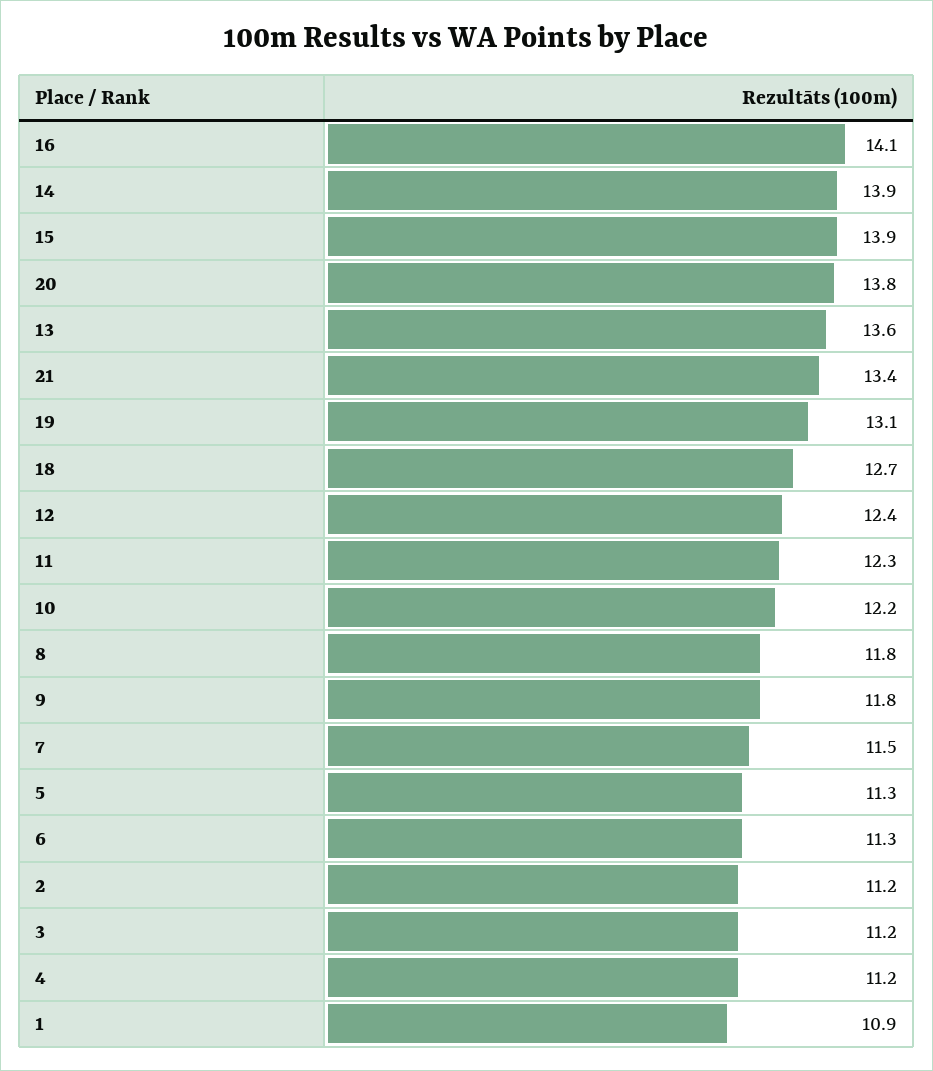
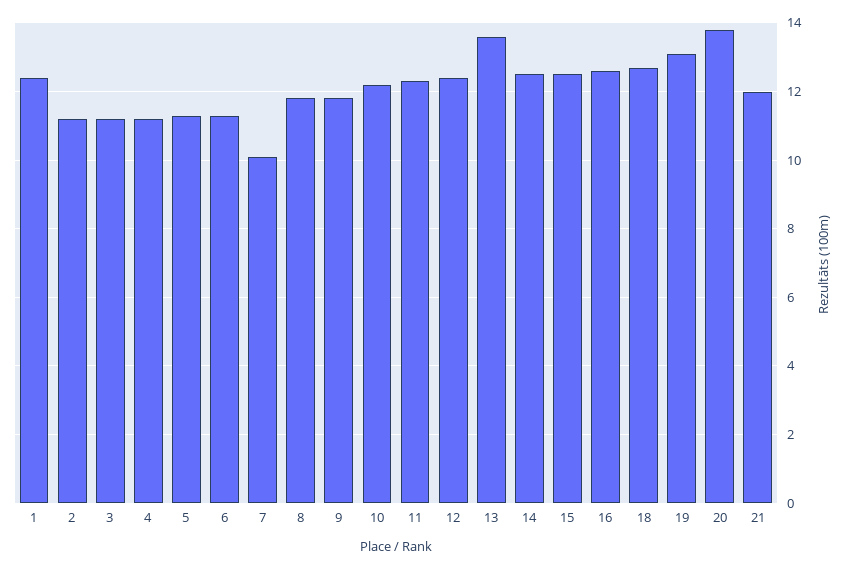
16: 14.1 -> 12.5
14: 13.9 -> 12.5
15: 13.9 -> 12.5
21: 13.4 -> 12
7: 11.5 -> 10
1: 10.9 -> 12.5

